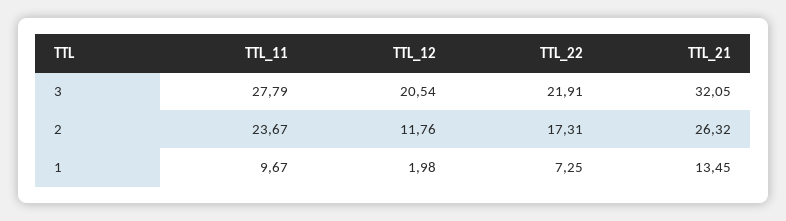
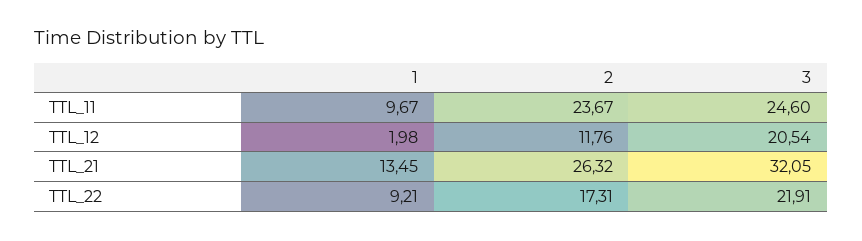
TTL_11, 3: 27.79 -> 24.6
TTL_22, 1: 7.25 -> 9.21

